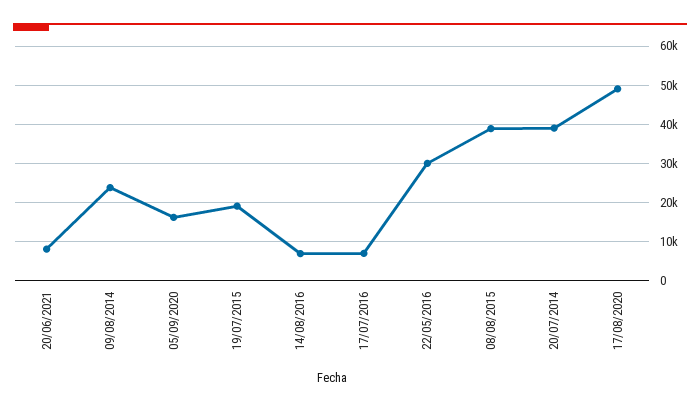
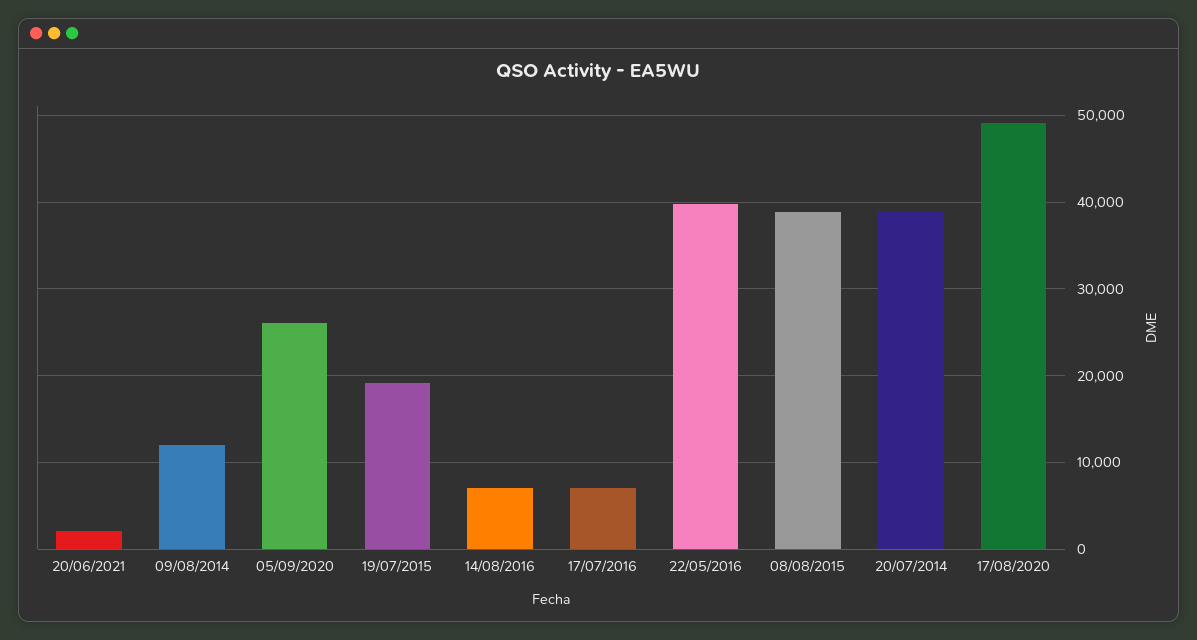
20/06/2021: 8000 -> 2000
09/08/2014: 24000 -> 12000
05/09/2020: 16000 -> 26000
22/05/2016: 30000 -> 40000

